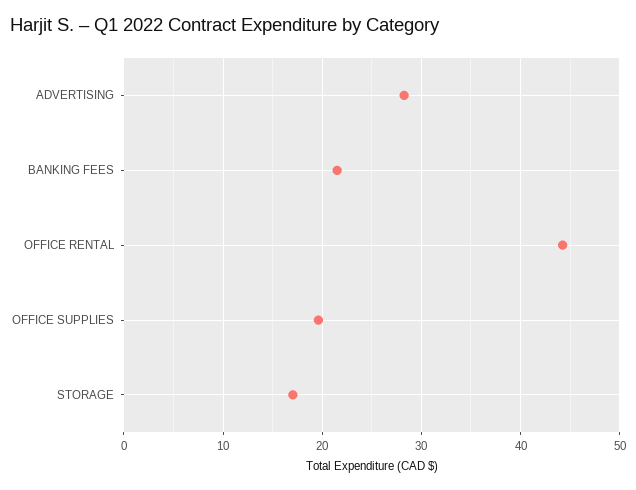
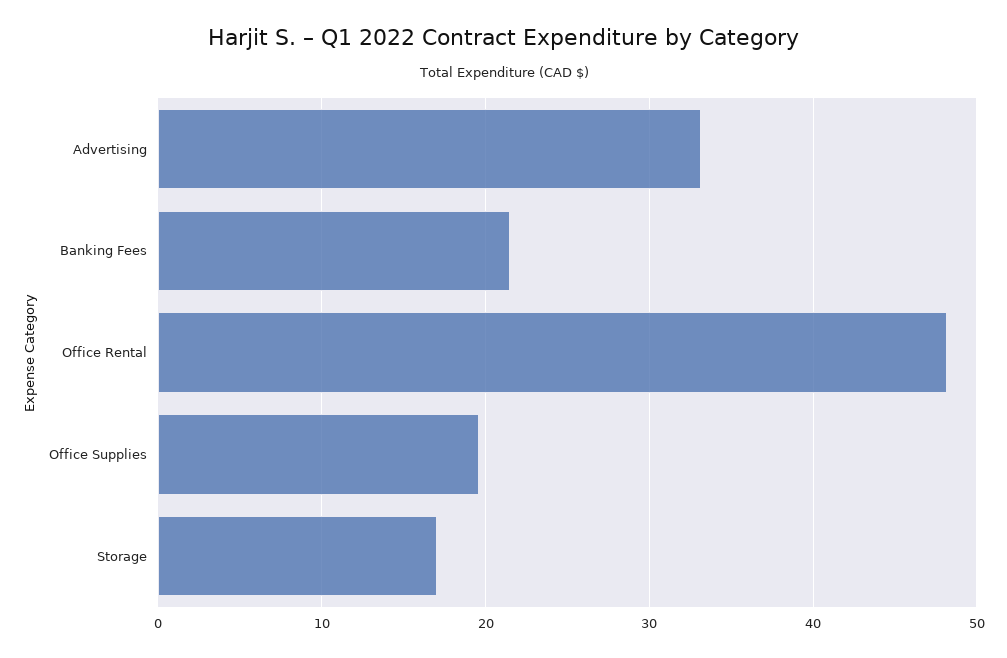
ADVERTISING: 28 -> 33
OFFICE RENTAL: 44 -> 48

